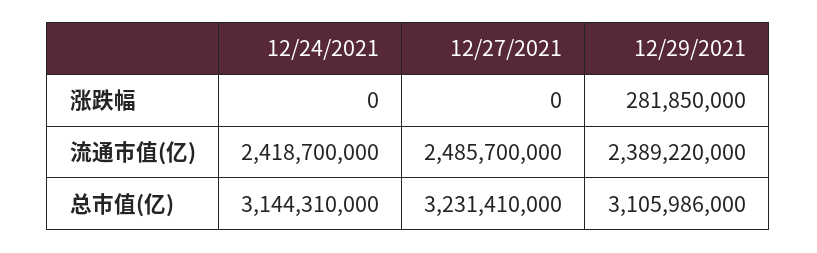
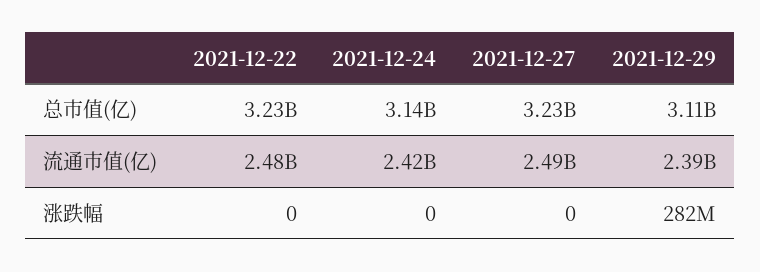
2021-12-22, 总市值(亿): none -> 3230000000
2021-12-22, 流通市值(亿): none -> 2480000000
2021-12-22, 涨跌幅: none -> 0

